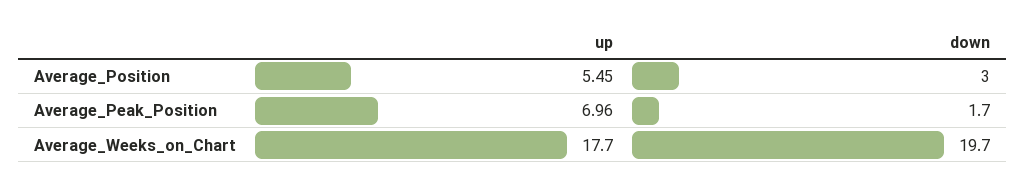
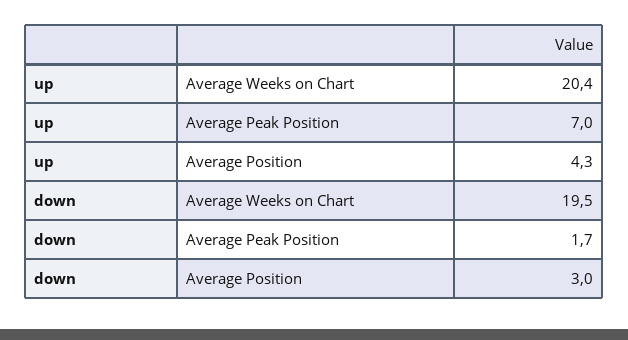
up, Average_Position: 5.45 -> 4.3
up, Average_Weeks_on_Chart: 17.7 -> 20.4
down, Average_Weeks_on_Chart: 19.7 -> 19.5

